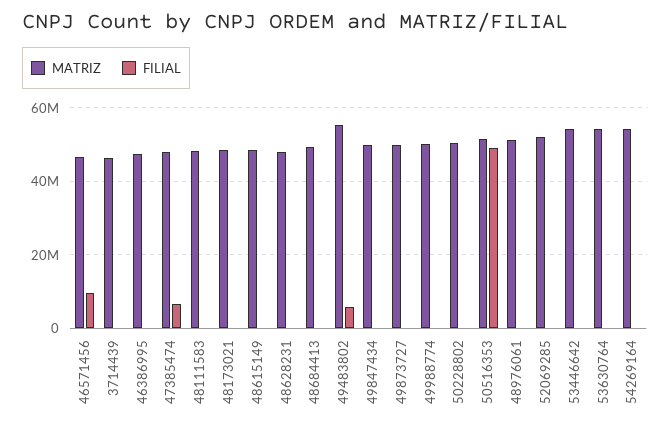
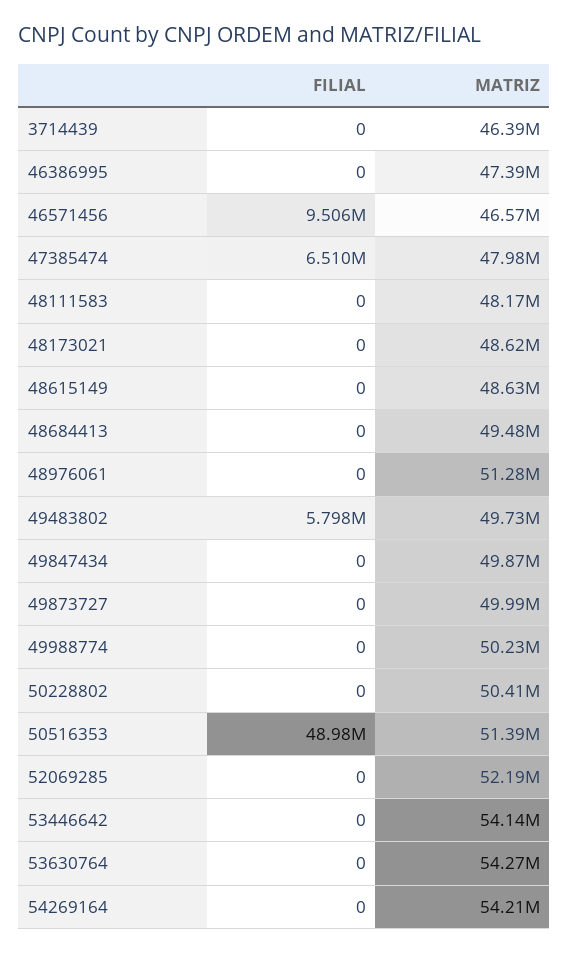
MATRIZ, 48628231: 48000000 -> none
FILIAL, 48628231: 0 -> none
MATRIZ, 49483802: 56000000 -> 49730000

